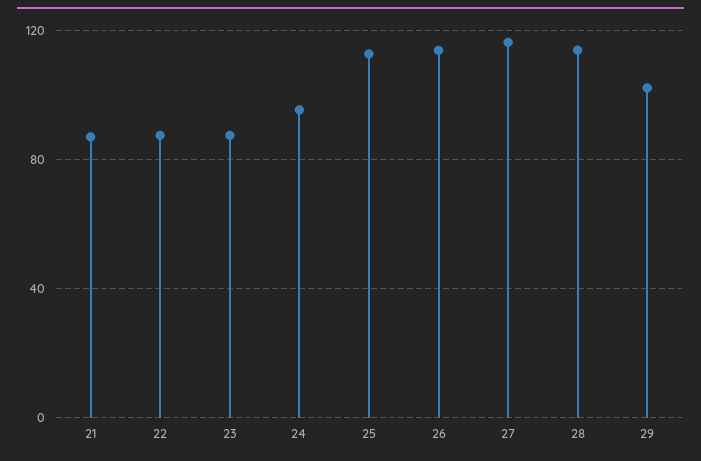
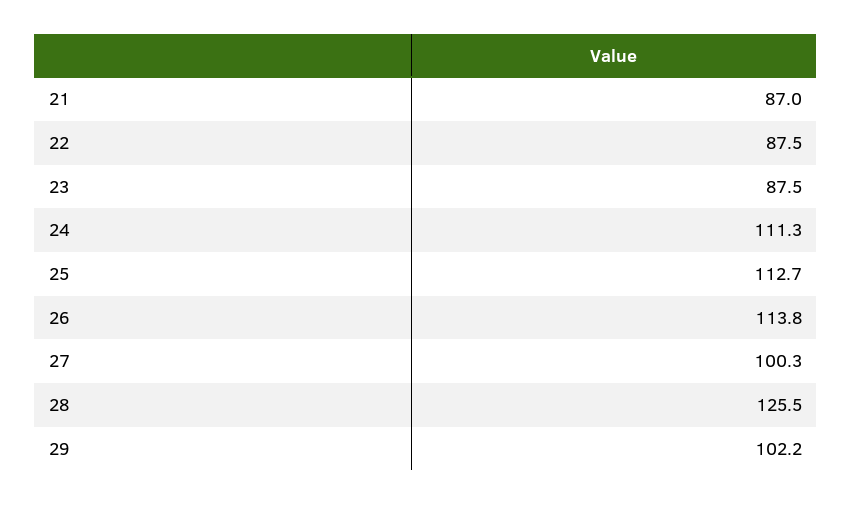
24: 95 -> 111.3
27: 115 -> 100.3
28: 115 -> 125.5

